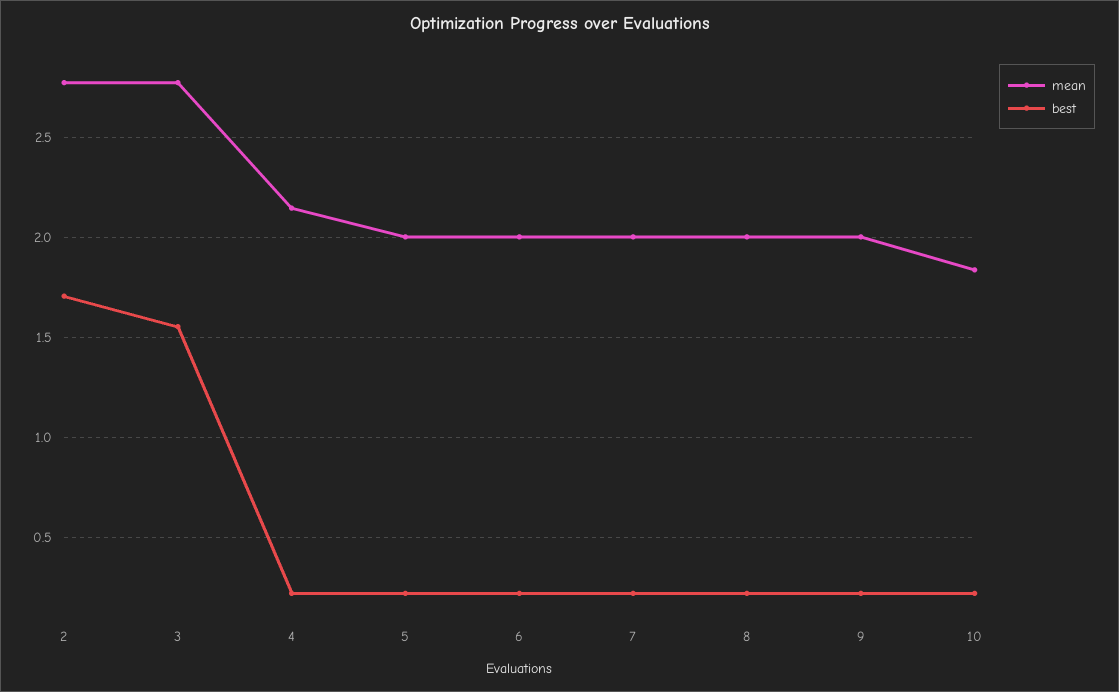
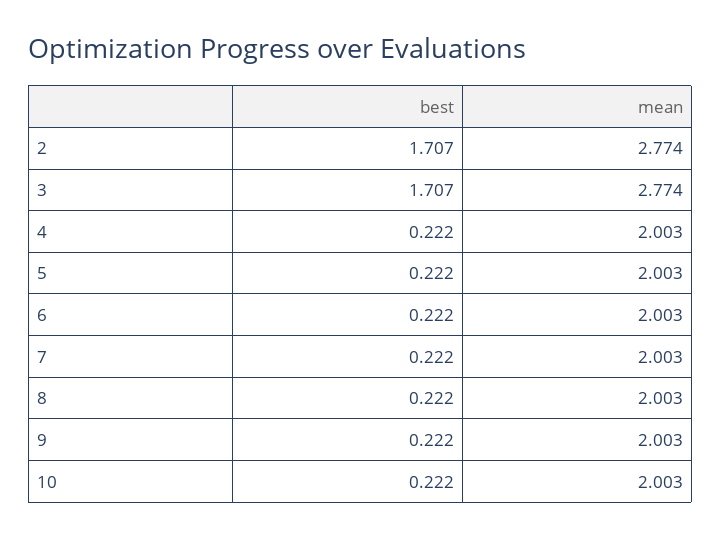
best, 3: 1.55 -> 1.707
mean, 4: 2.15 -> 2.003
mean, 10: 1.85 -> 2.003

